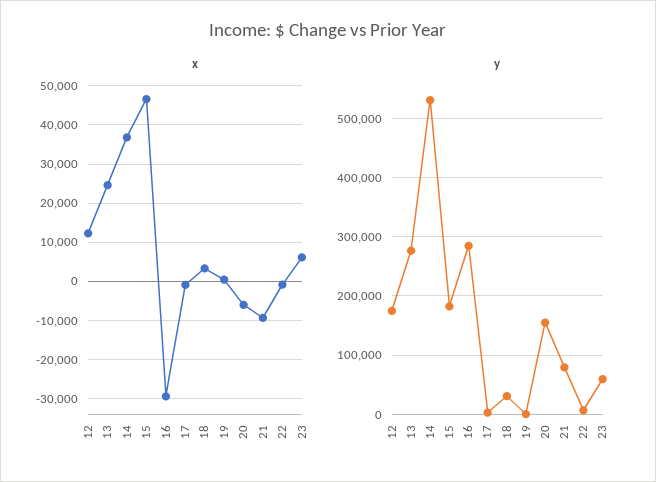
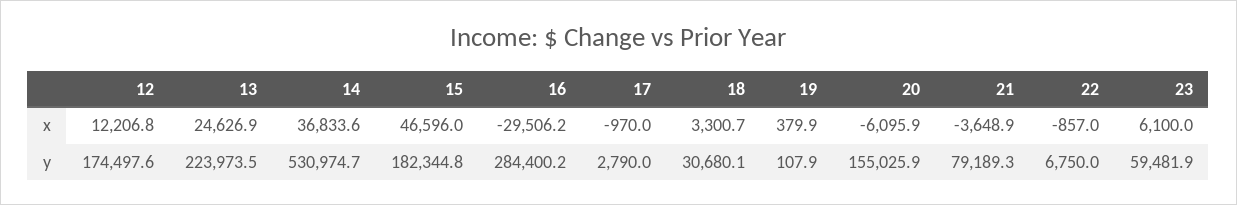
x, 21: -10000 -> -3648.9
y, 13: 280000 -> 223973.5

